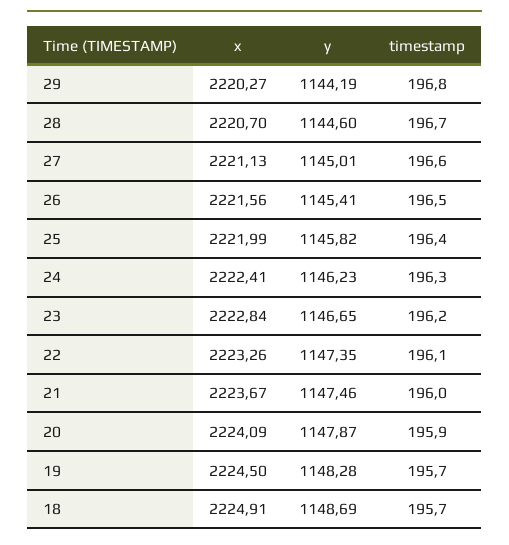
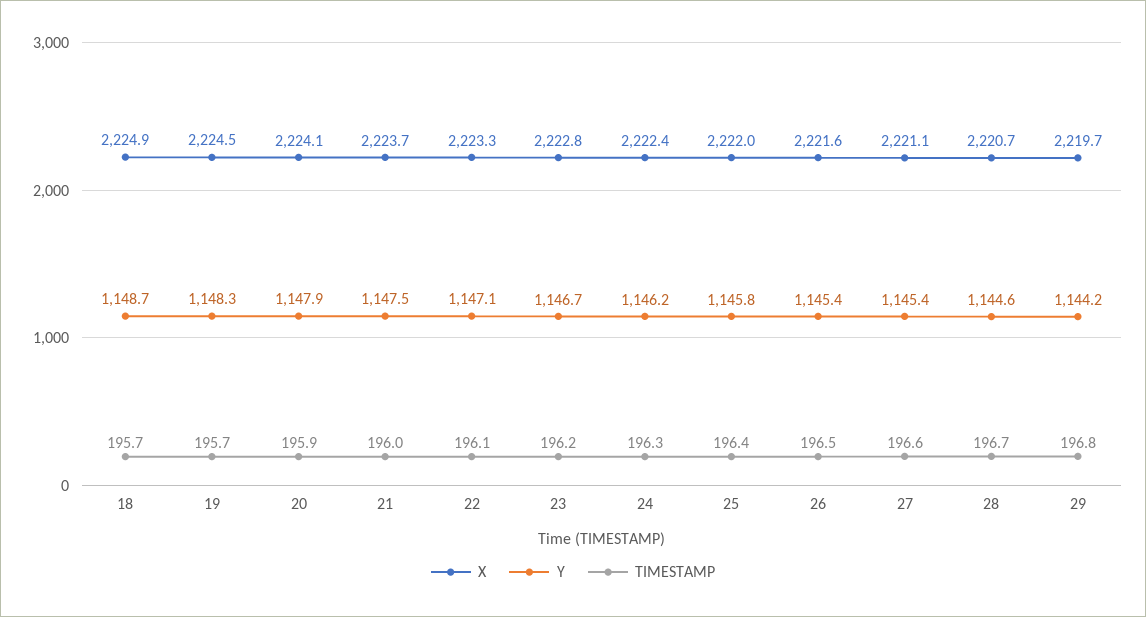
x, 29: 2220.27 -> 2219.7
y, 27: 1145.01 -> 1145.4
y, 22: 1147.35 -> 1147.1

